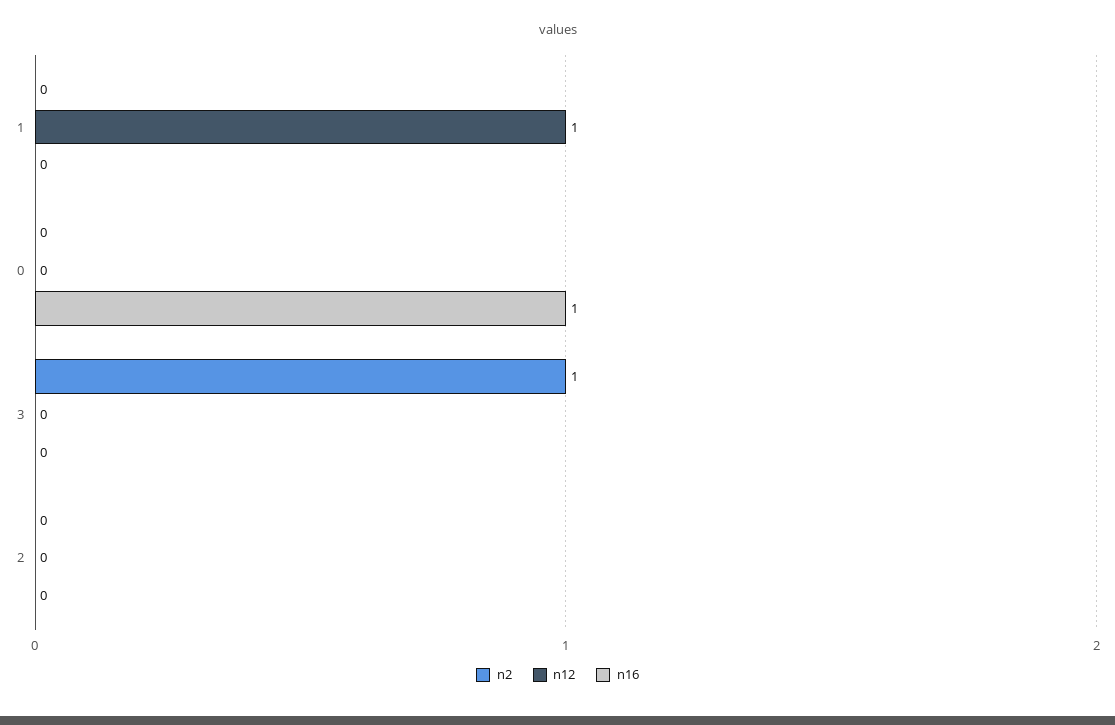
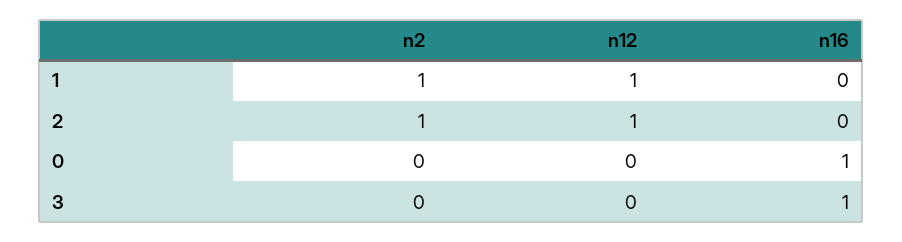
n2, 1: 0 -> 1
n2, 3: 1 -> 0
n16, 3: 0 -> 1
n2, 2: 0 -> 1
n12, 2: 0 -> 1

